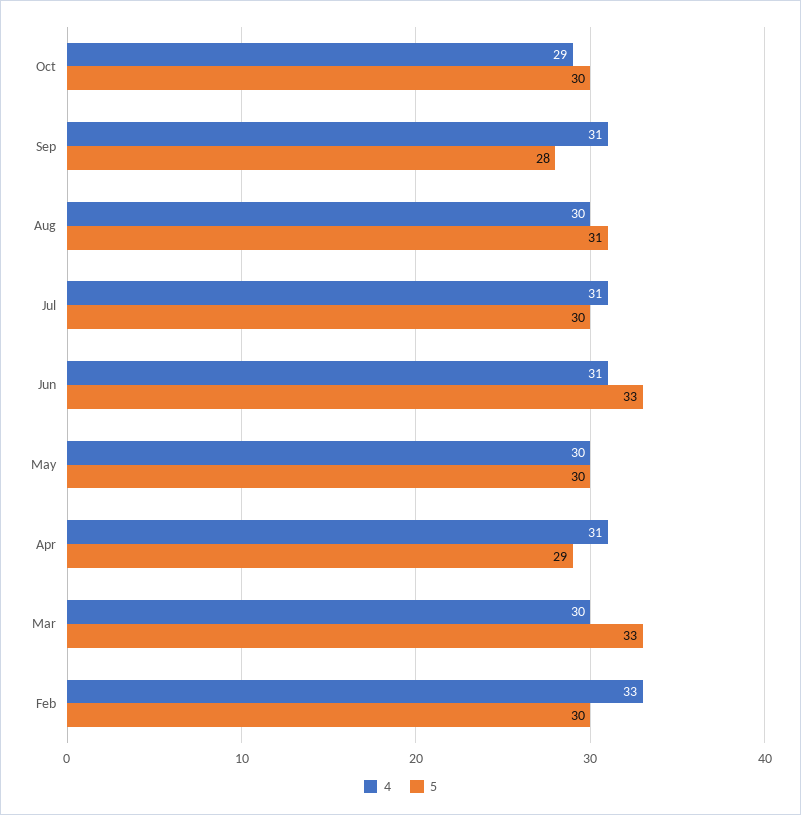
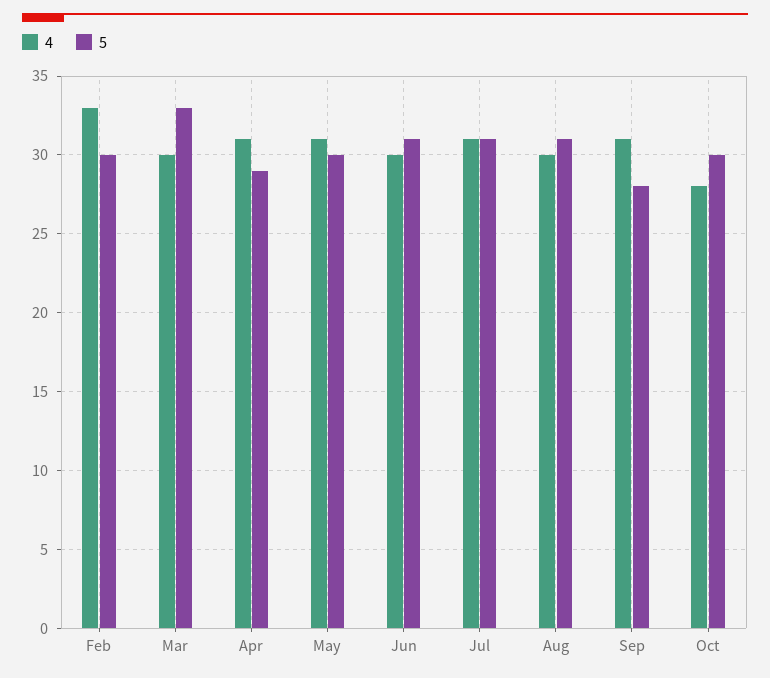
4, Oct: 29 -> 28
5, Jul: 30 -> 31
4, Jun: 31 -> 30
5, Jun: 33 -> 31
4, May: 30 -> 31

